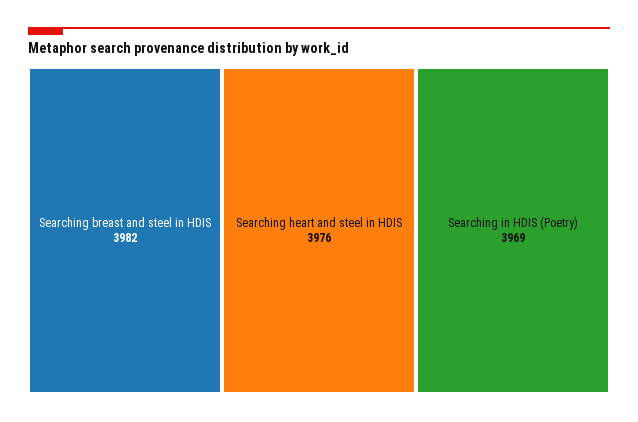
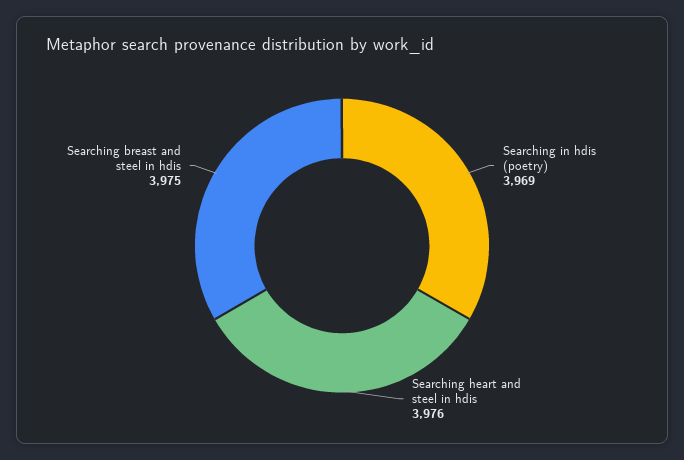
Searching breast and steel in HDIS: 3982 -> 3975

